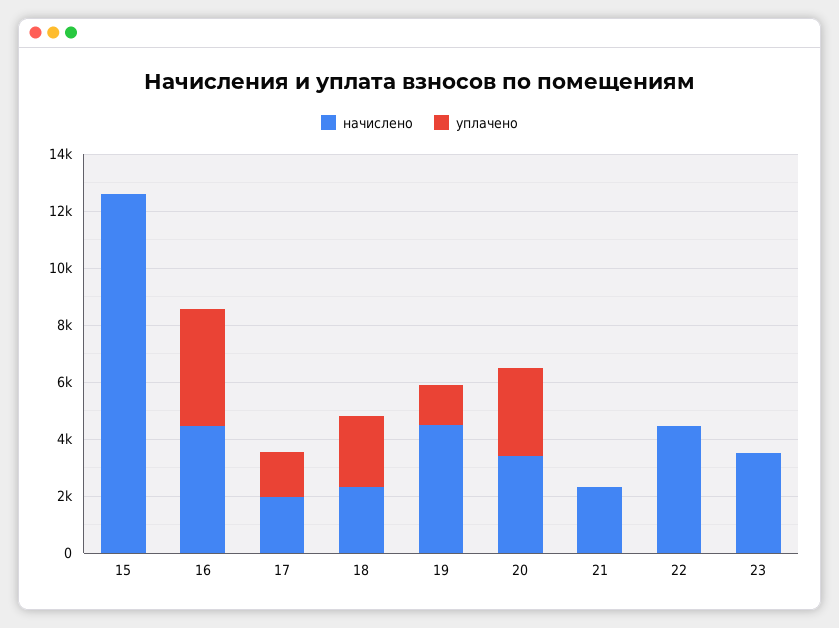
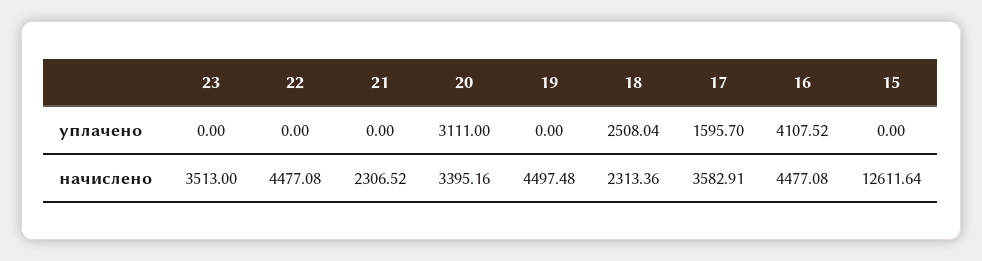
начислено, 17: 2000 -> 3582.91
уплачено, 19: 1500 -> 0

